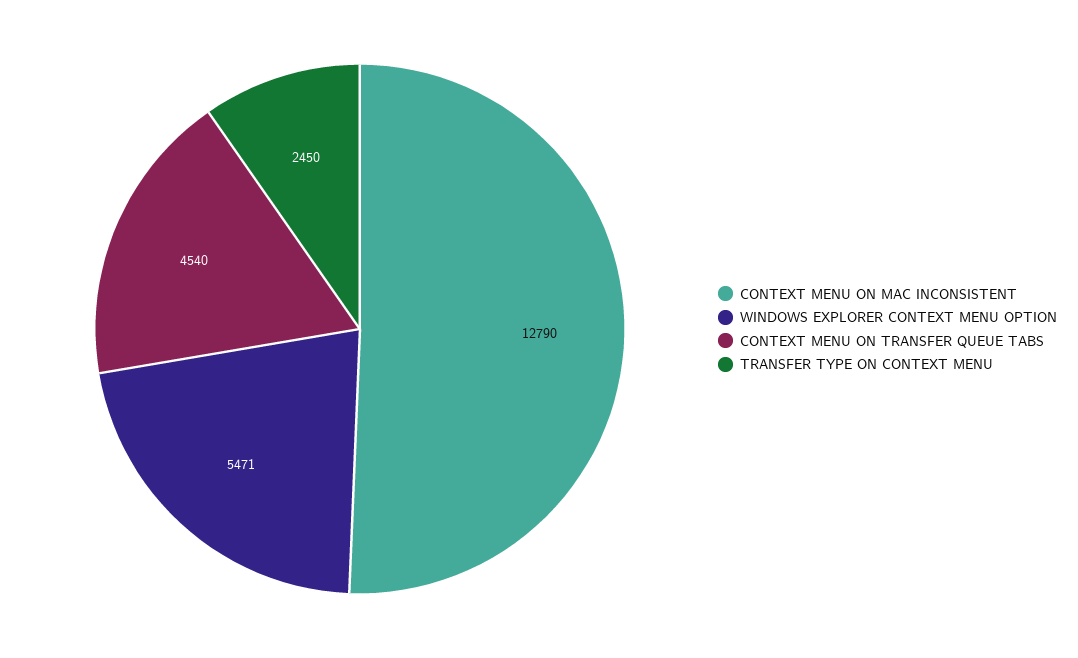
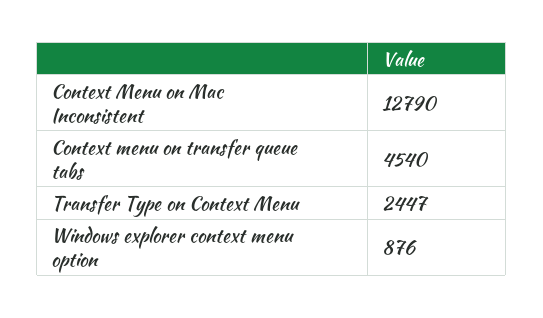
WINDOWS EXPLORER CONTEXT MENU OPTION: 5471 -> 876
TRANSFER TYPE ON CONTEXT MENU: 2450 -> 2447

